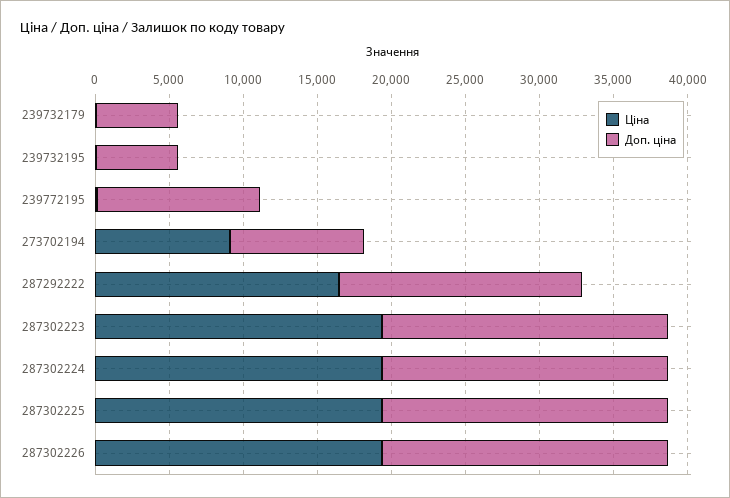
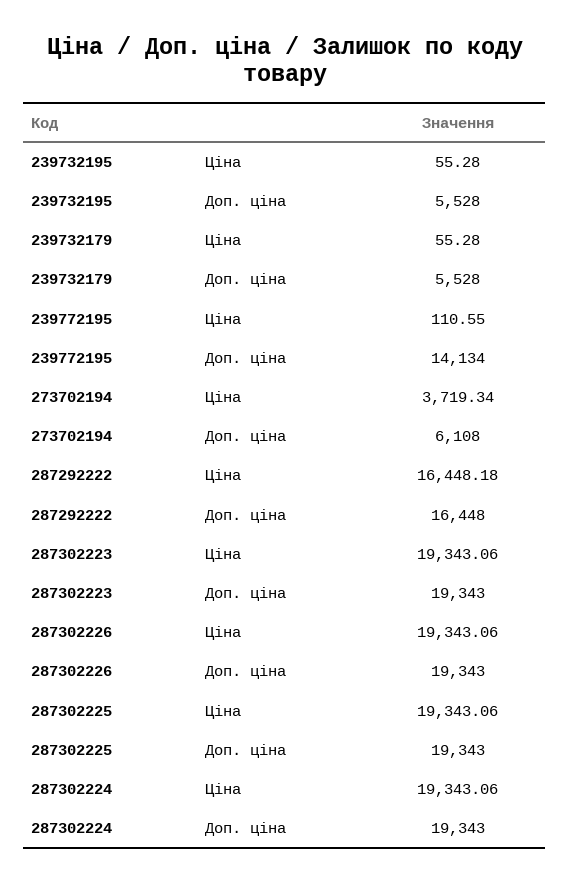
Доп. ціна, 239772195: 11000 -> 14134
Ціна, 273702194: 9000 -> 3719.34
Доп. ціна, 273702194: 9000 -> 6108

